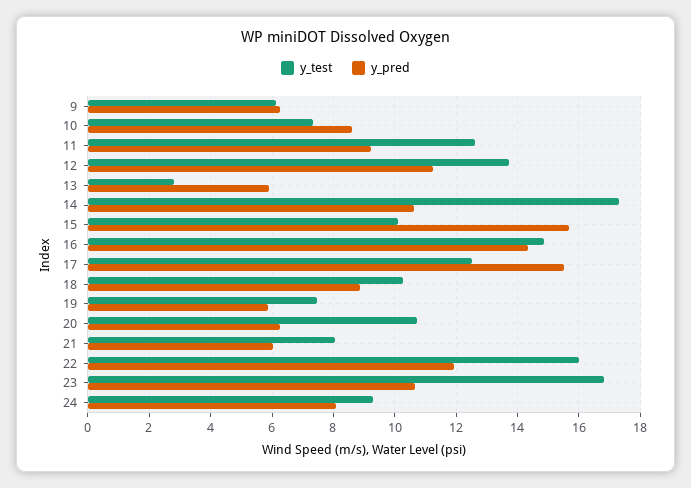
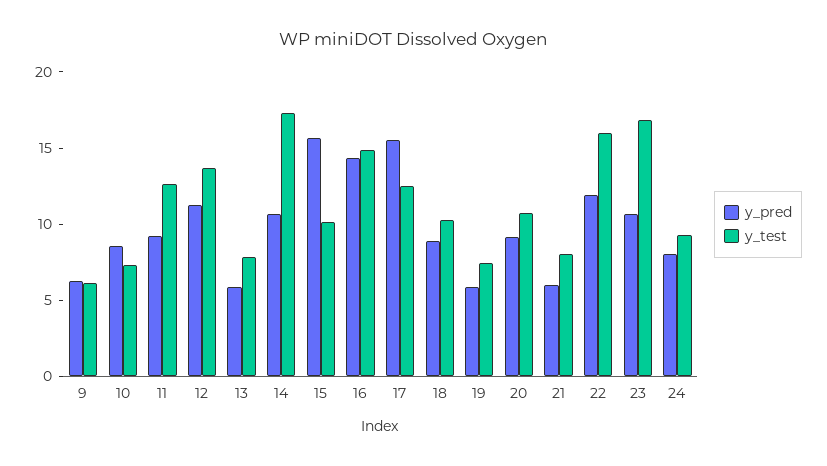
y_test, 13: 2.8 -> 8
y_pred, 20: 6.2 -> 9

